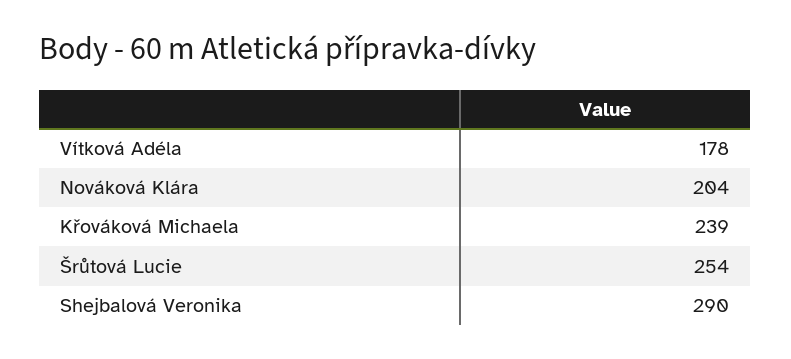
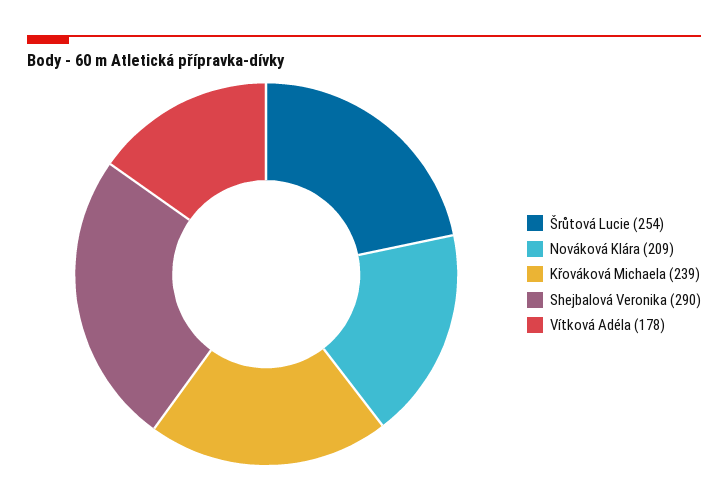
Nováková Klára: 204 -> 209

